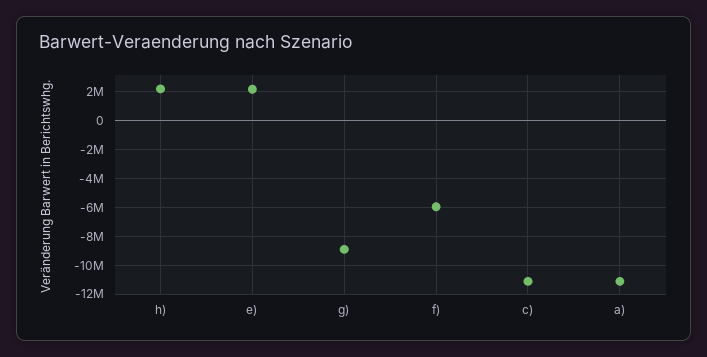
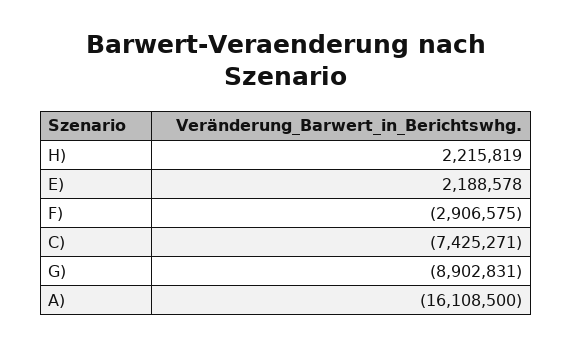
f): -6000000 -> -2906575
c): -11000000 -> -7425271
a): -11000000 -> -16108500

